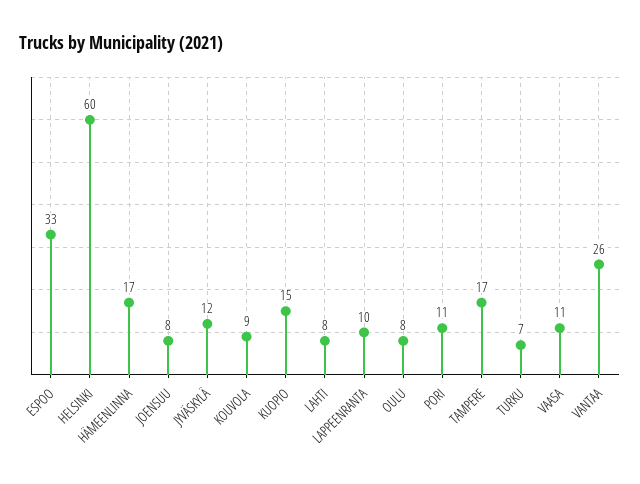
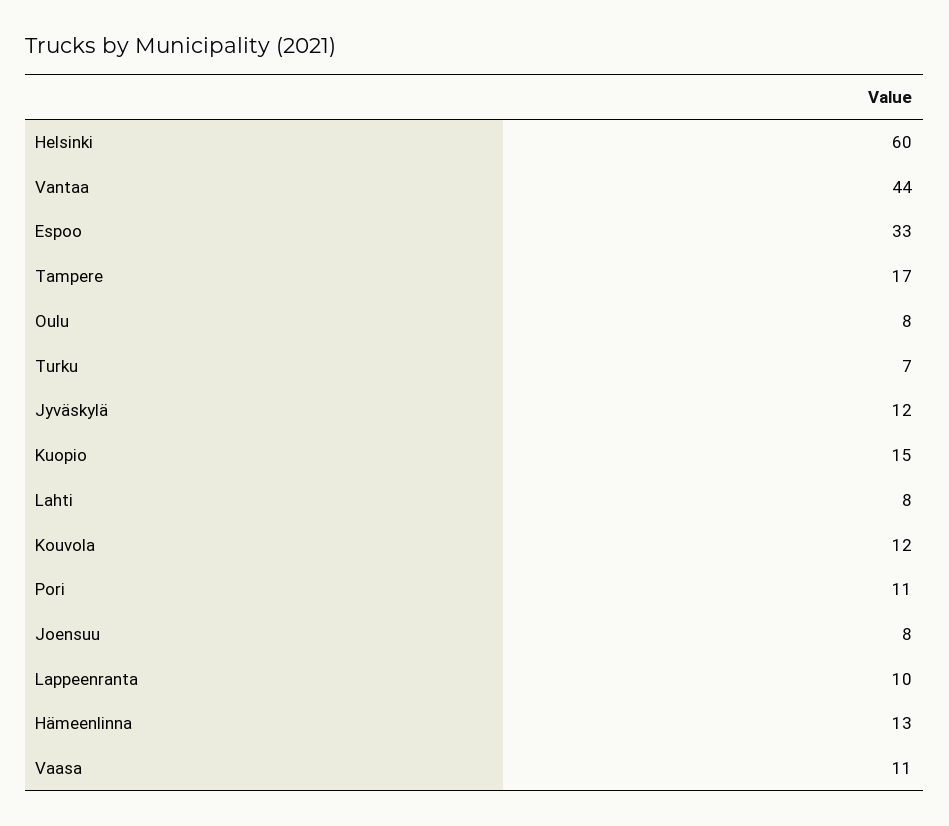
HÄMEENLINNA: 17 -> 13
KOUVOLA: 9 -> 12
VANTAA: 26 -> 44

